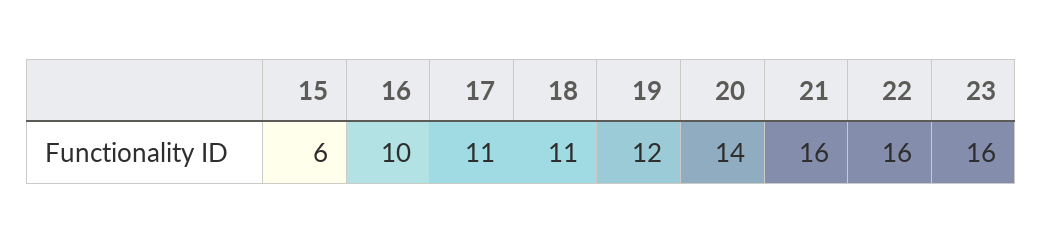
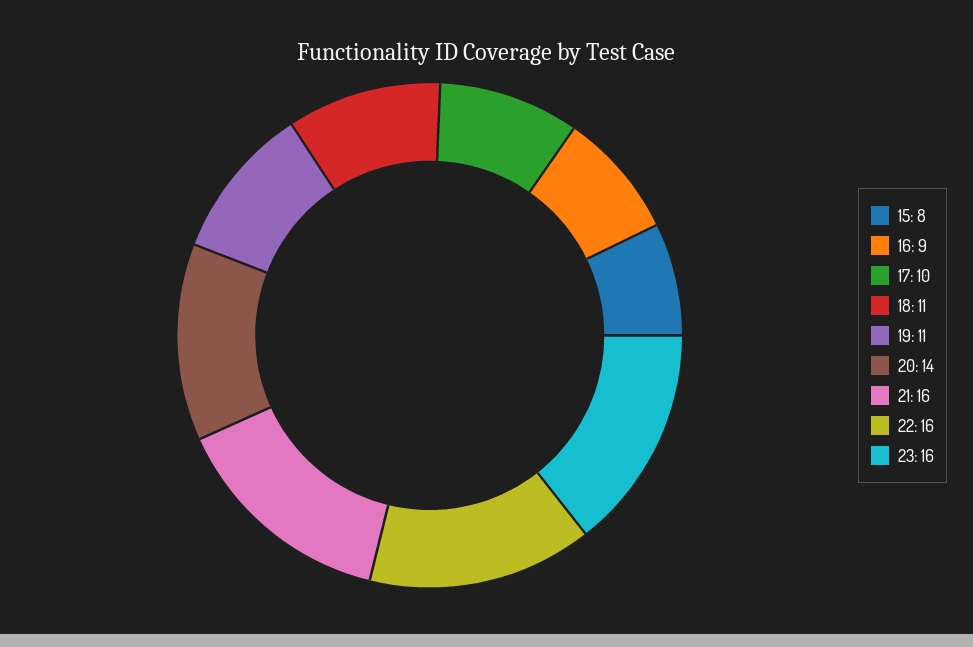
15: 6 -> 8
16: 10 -> 9
17: 11 -> 10
19: 12 -> 11

